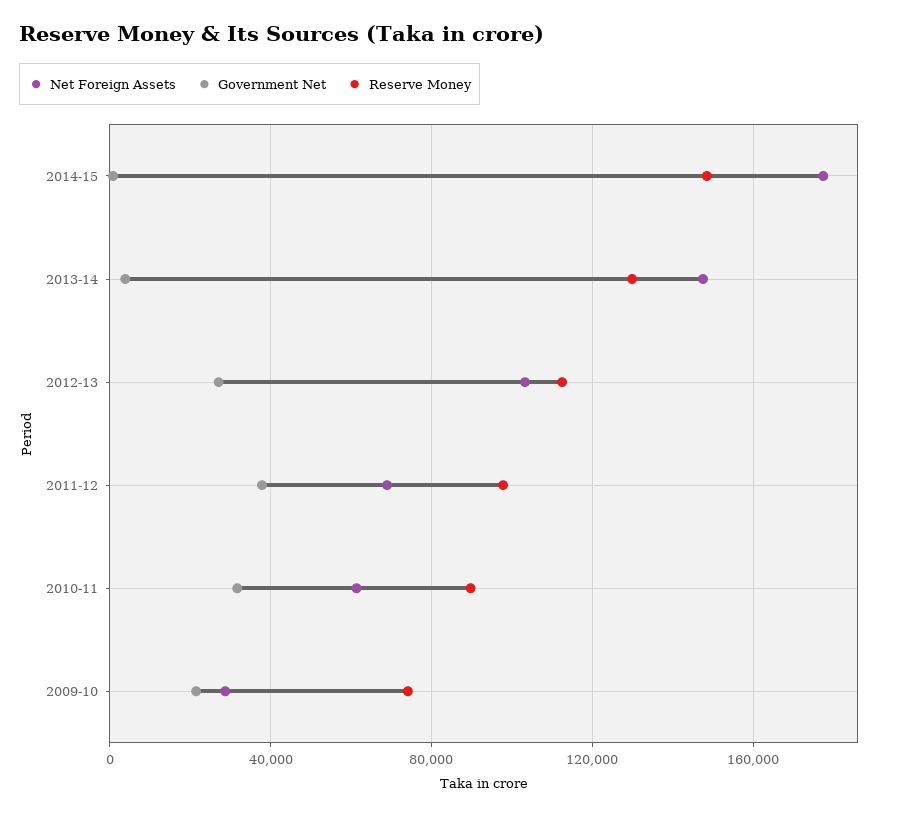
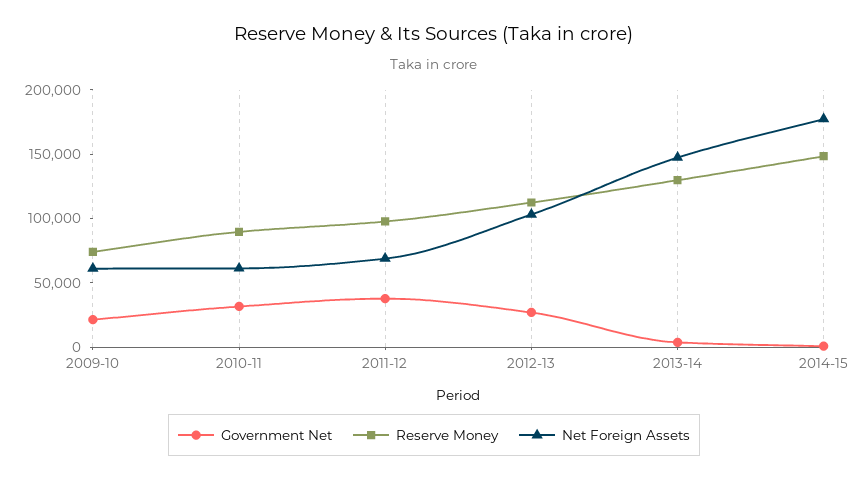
Net Foreign Assets, 2009-10: 30000 -> 60000

